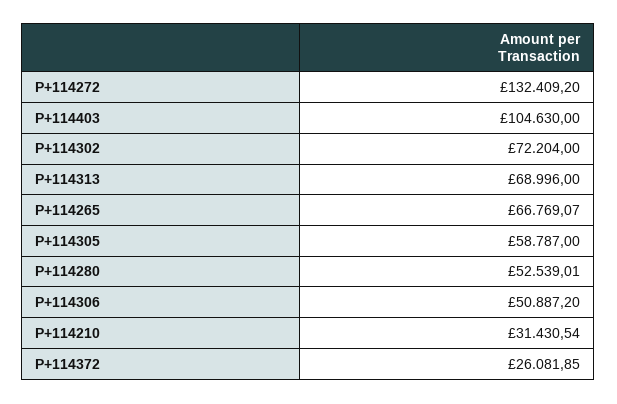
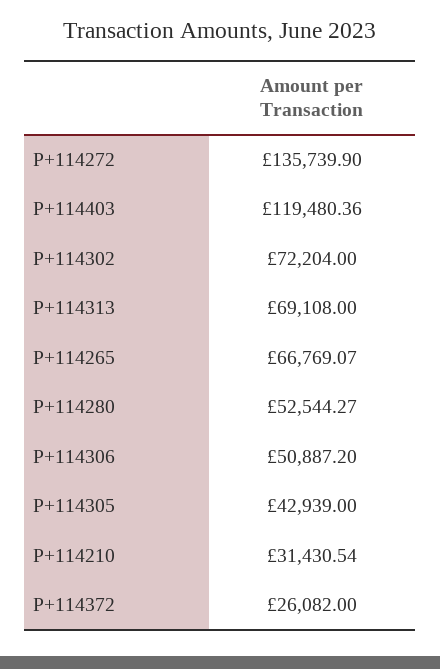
P+114272: 132409.2 -> 135739.9
P+114403: 104630 -> 119480.36
P+114313: 68996 -> 69108
P+114305: 58787 -> 42939
P+114280: 52539.01 -> 52544.27
P+114372: 26081.85 -> 26082

